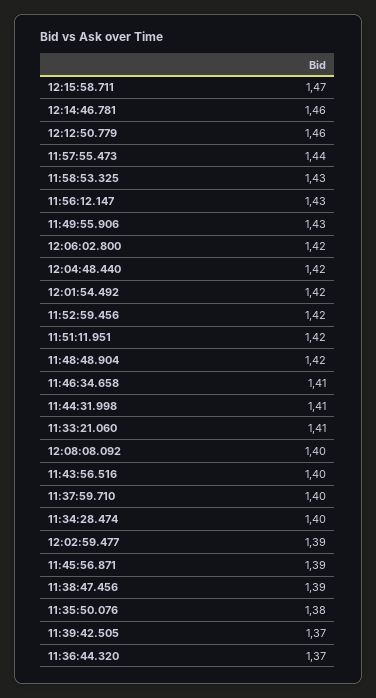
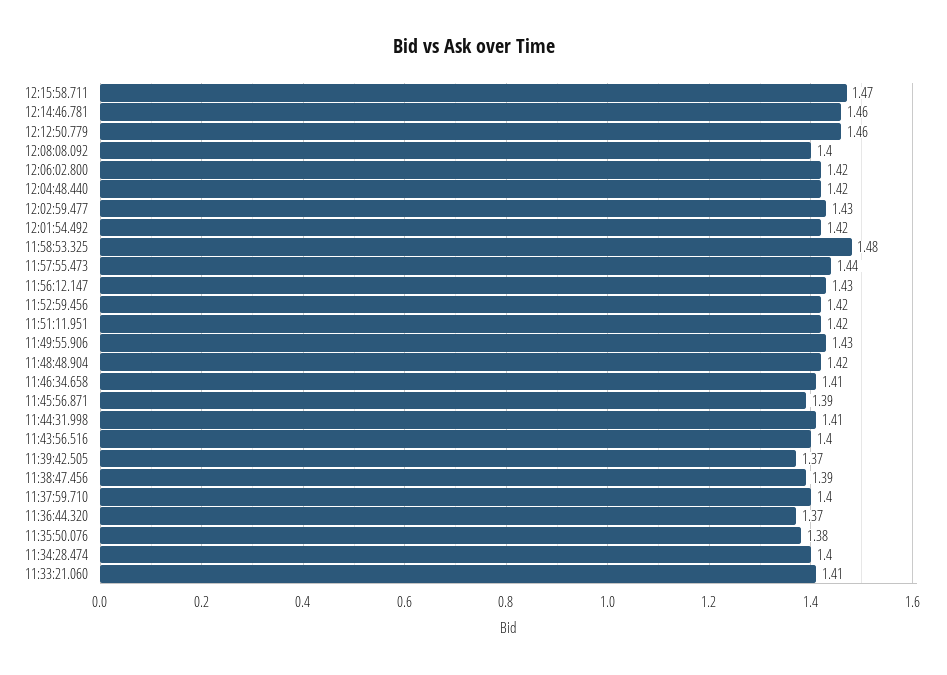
11:58:53.325: 1.43 -> 1.48
12:02:59.477: 1.39 -> 1.43

